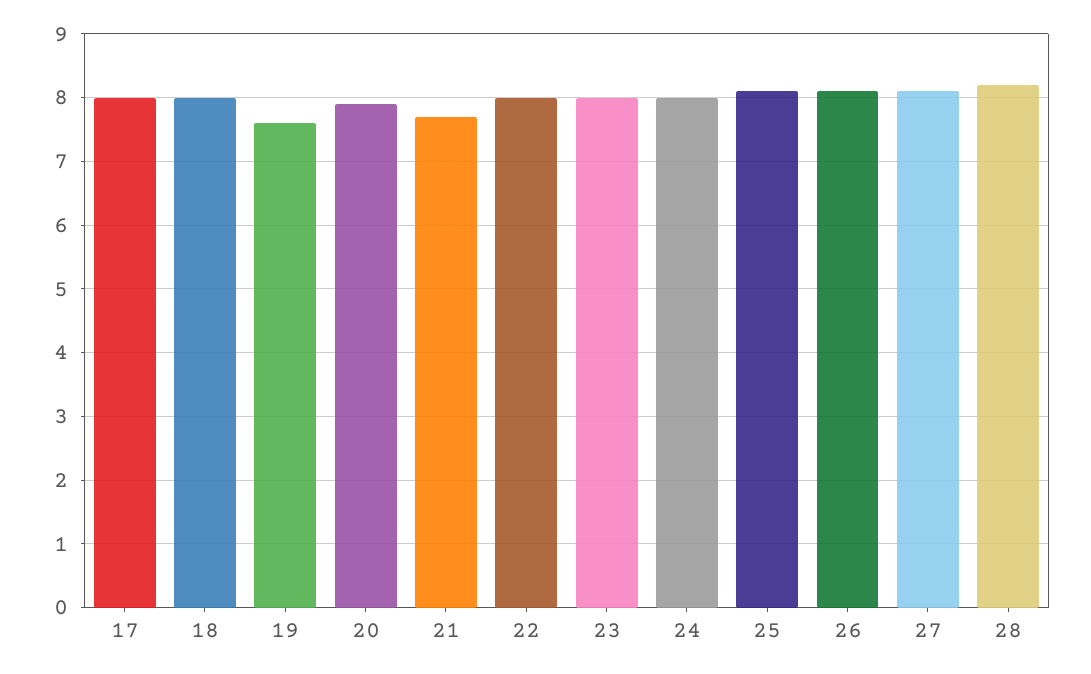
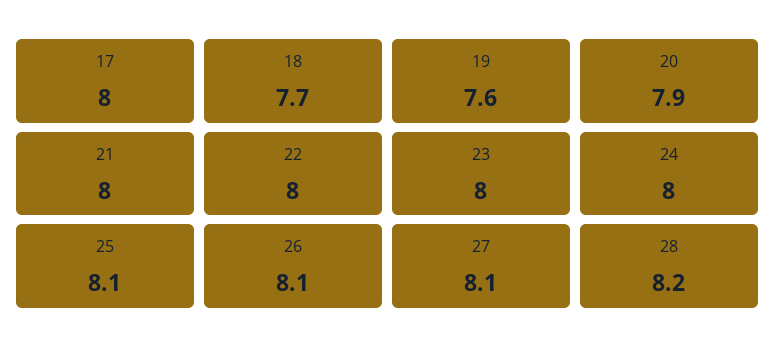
18: 8 -> 7.7
21: 7.7 -> 8

